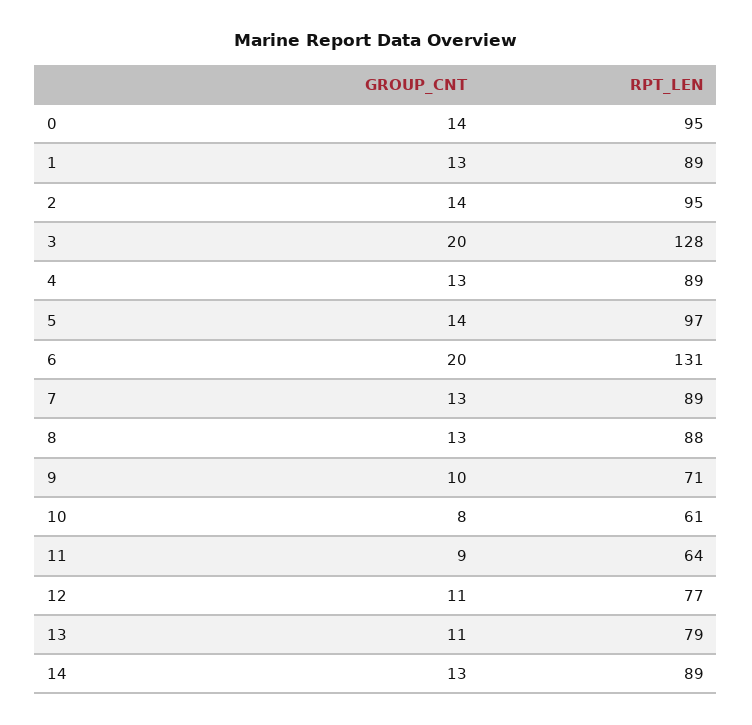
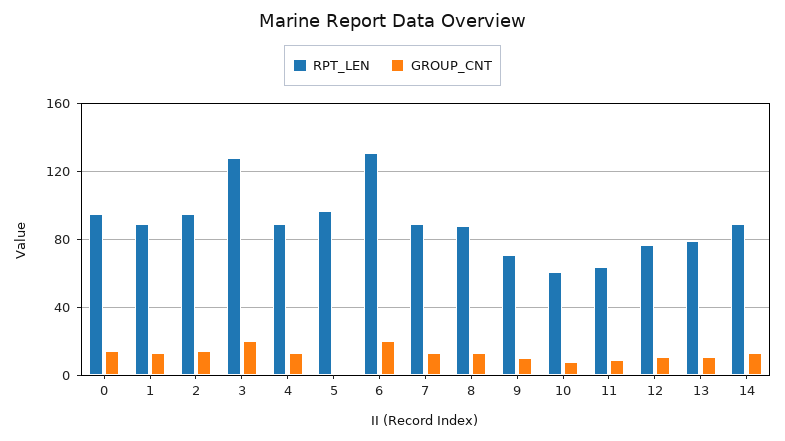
GROUP_CNT, 5: 14 -> 0

